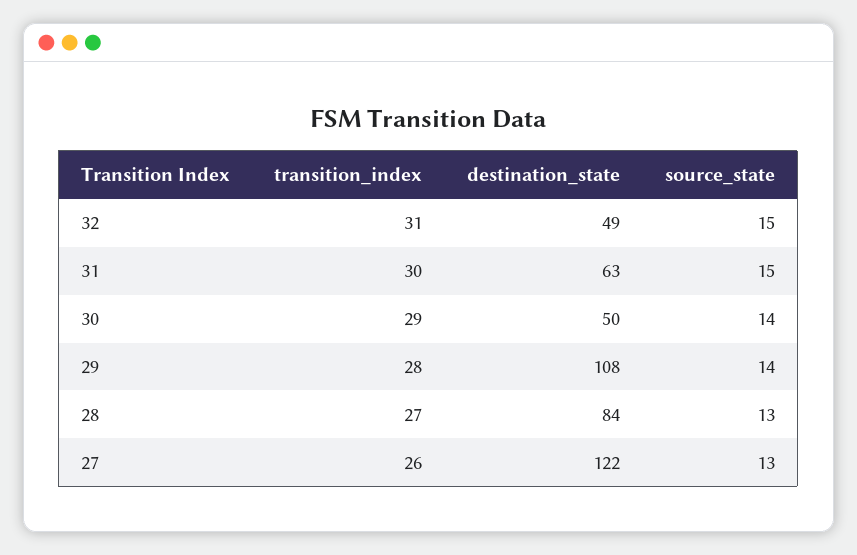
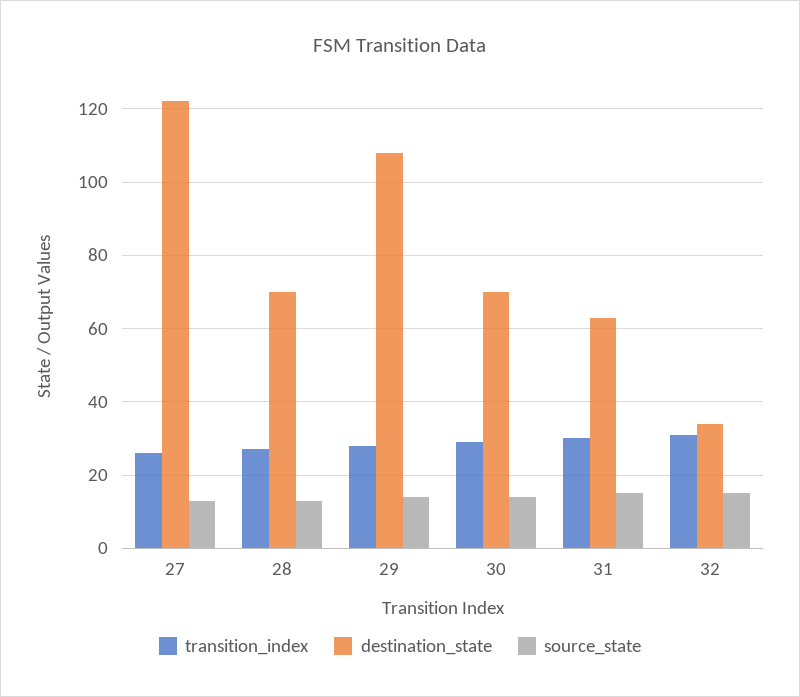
destination_state, 32: 49 -> 35
destination_state, 30: 50 -> 70
destination_state, 28: 84 -> 70

